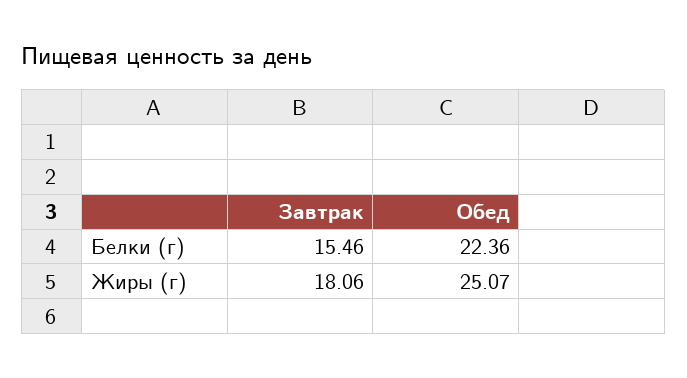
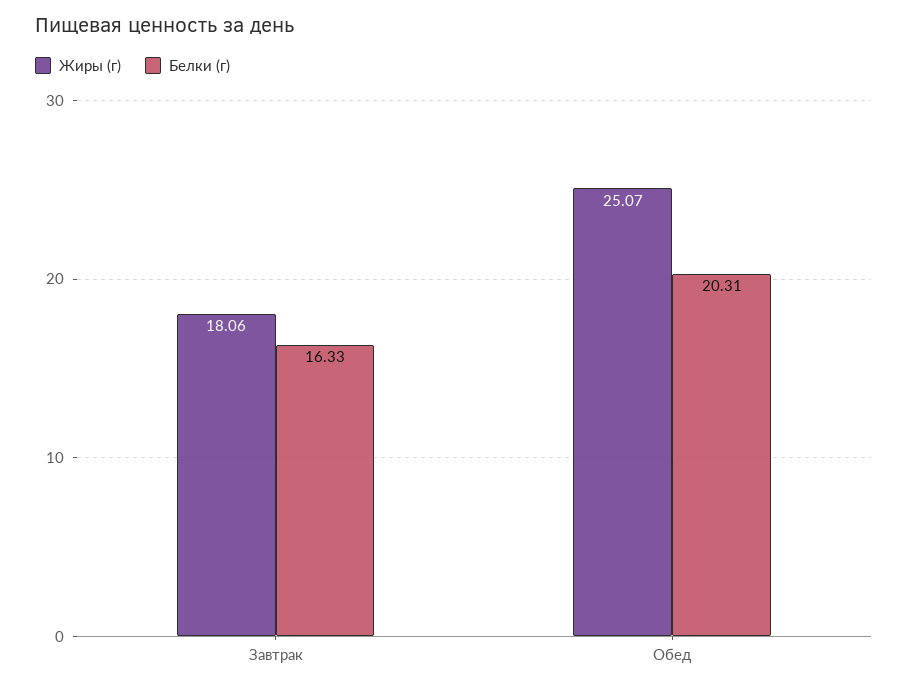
Белки (г), Завтрак: 15.46 -> 16.33
Белки (г), Обед: 22.36 -> 20.31

